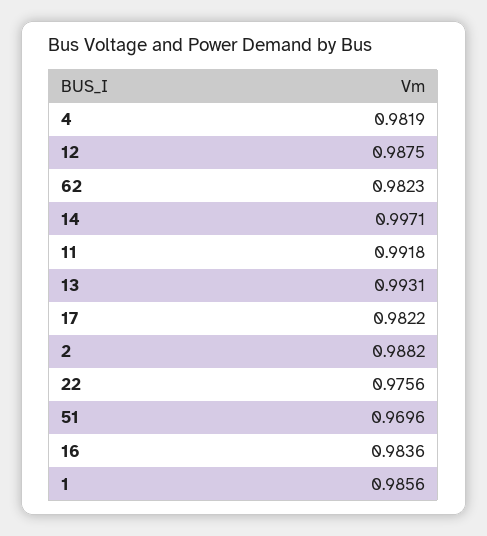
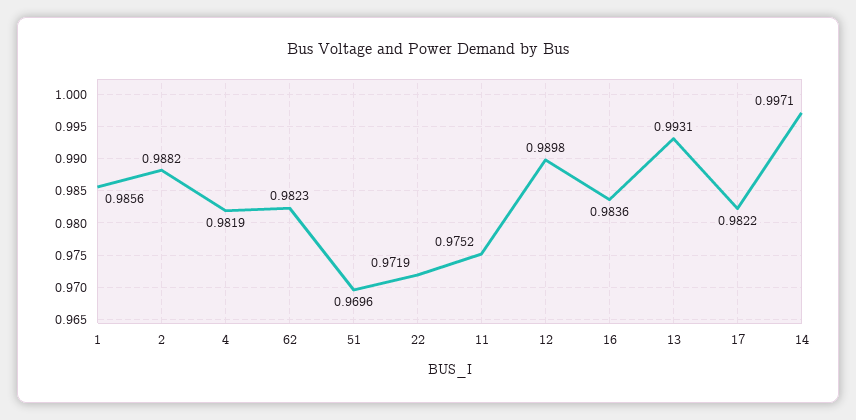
12: 0.9875 -> 0.9898
11: 0.9918 -> 0.9752
22: 0.9756 -> 0.9719

